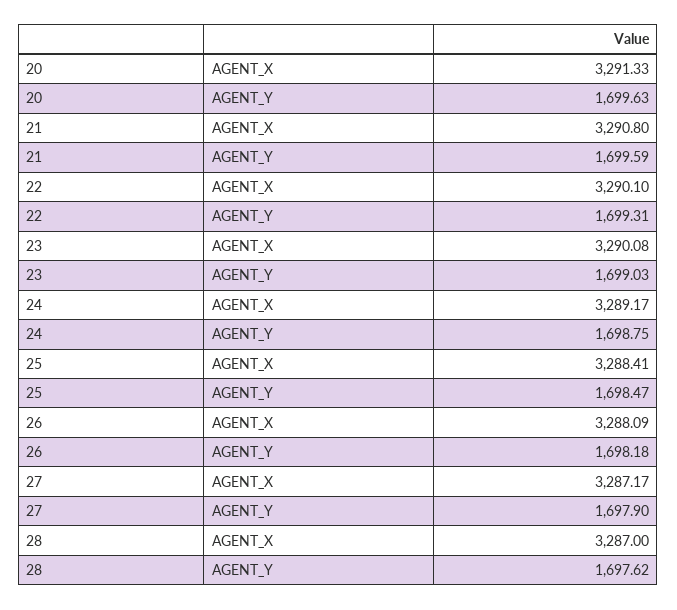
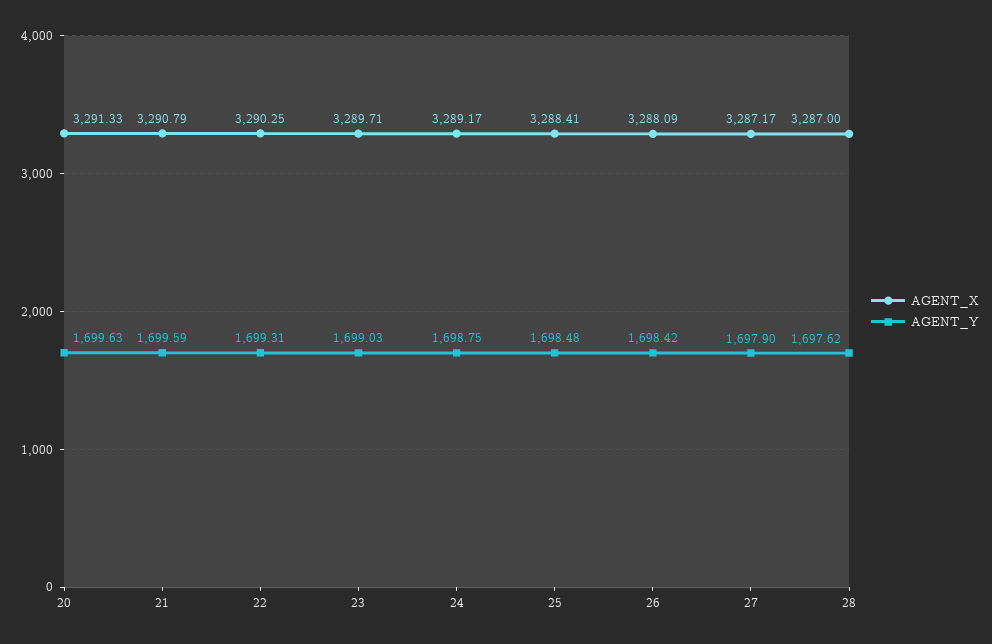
AGENT_X, 21: 3290.8 -> 3290.79
AGENT_X, 22: 3290.1 -> 3290.25
AGENT_X, 23: 3290.08 -> 3289.71
AGENT_Y, 25: 1698.47 -> 1698.48
AGENT_Y, 26: 1698.18 -> 1698.42

